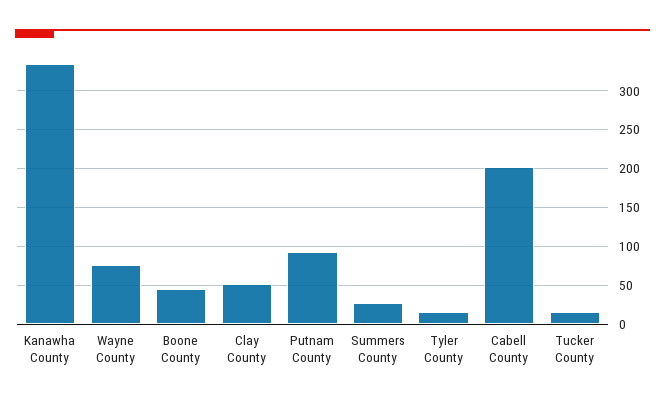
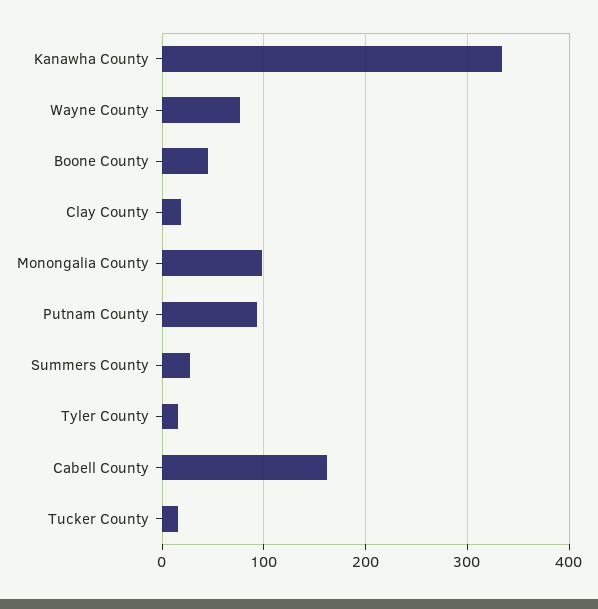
Clay County: 50 -> 20
Cabell County: 200 -> 160
Monongalia County: none -> 100

